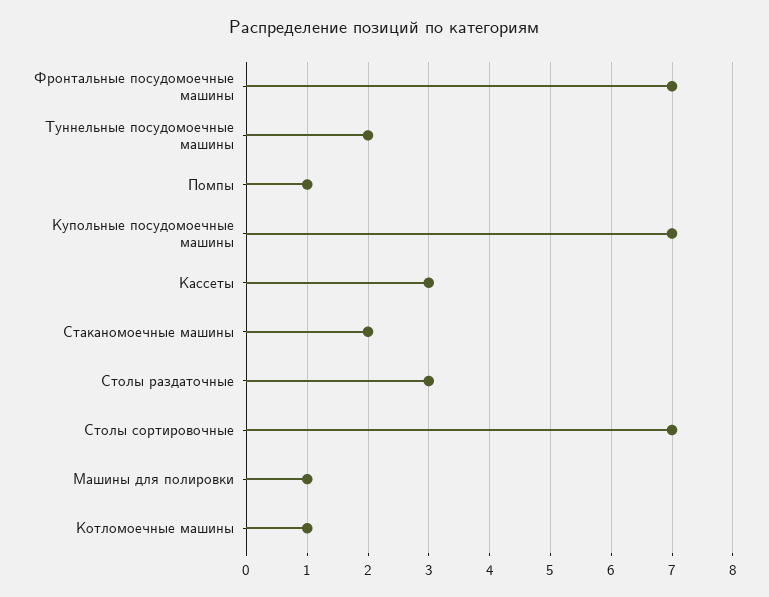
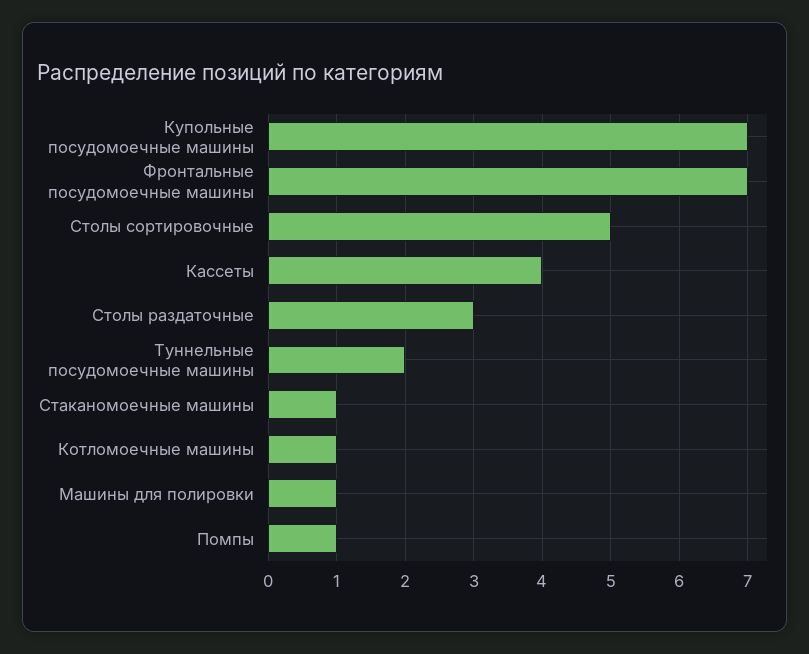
Кассеты: 3 -> 4
Стаканомоечные машины: 2 -> 1
Столы сортировочные: 7 -> 5

